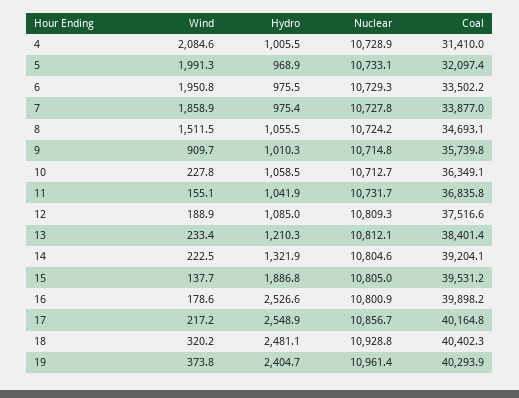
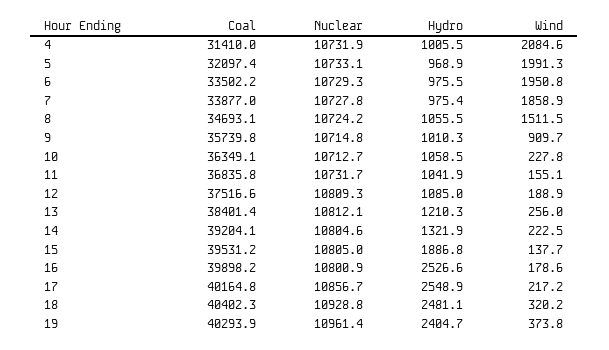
Nuclear, 4: 10728.9 -> 10731.9
Wind, 13: 233.4 -> 256

